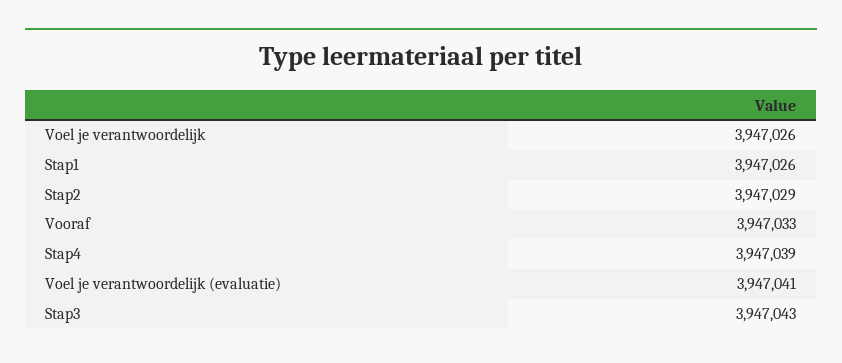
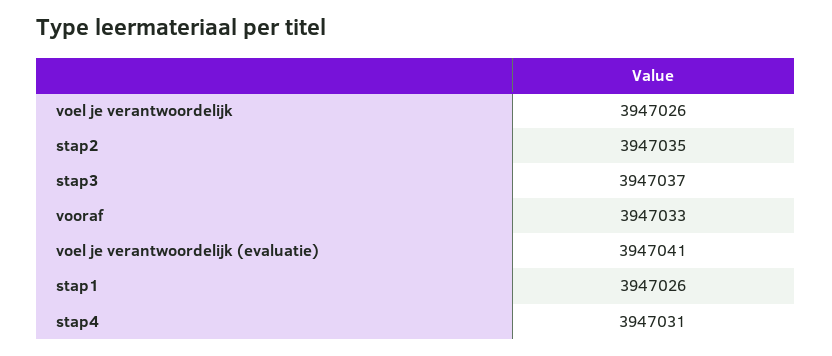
Stap2: 3947029 -> 3947035
Stap4: 3947039 -> 3947031
Stap3: 3947043 -> 3947037

